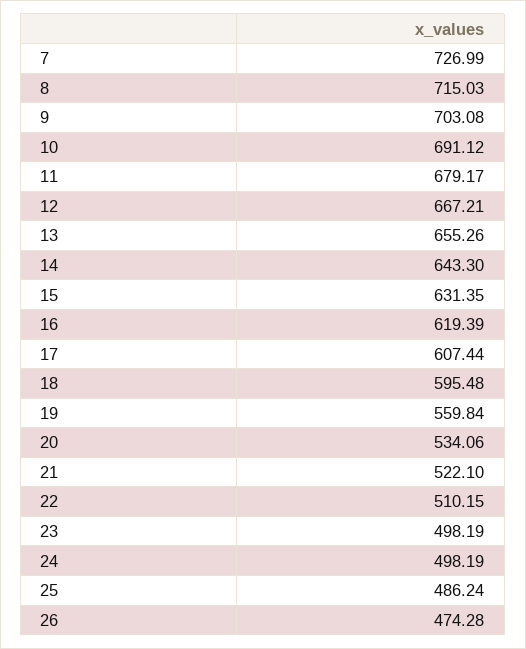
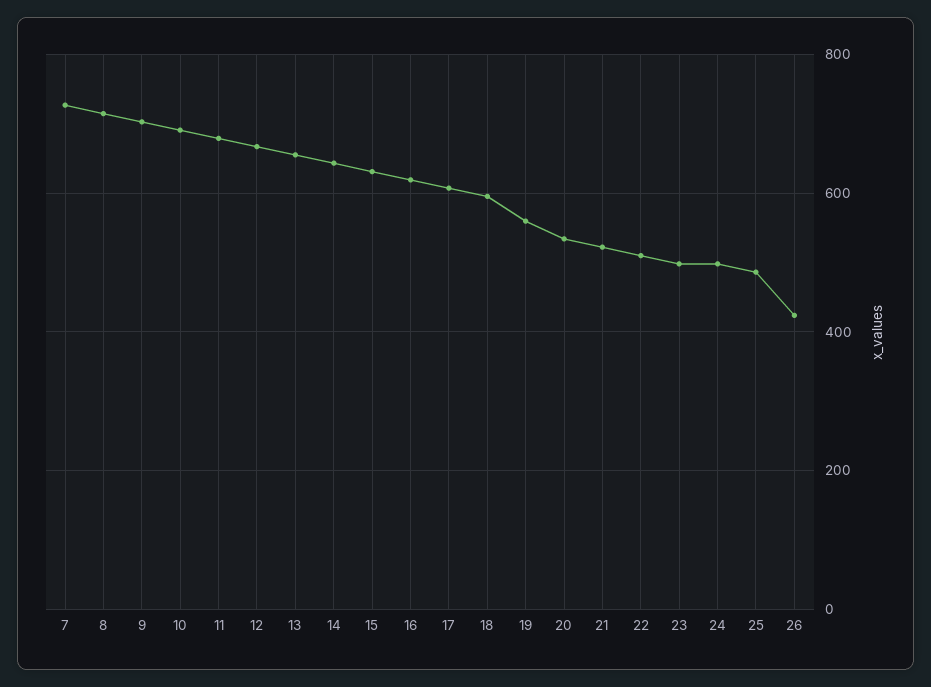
26: 474.28 -> 420

